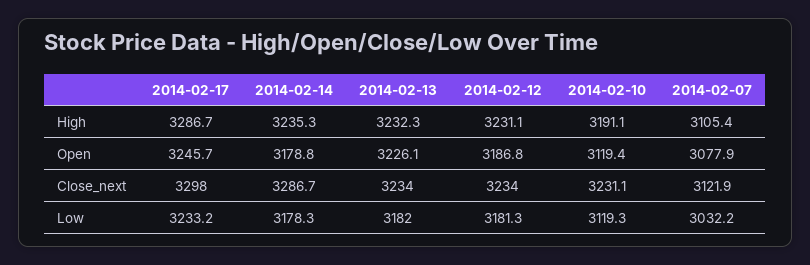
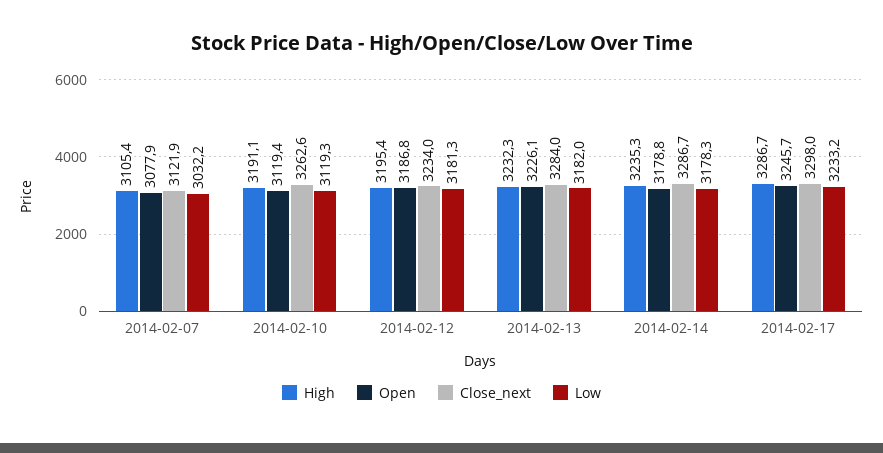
High, 2014-02-12: 3231.1 -> 3195.4
Close_next, 2014-02-13: 3234 -> 3284
Close_next, 2014-02-10: 3231.1 -> 3262.6

